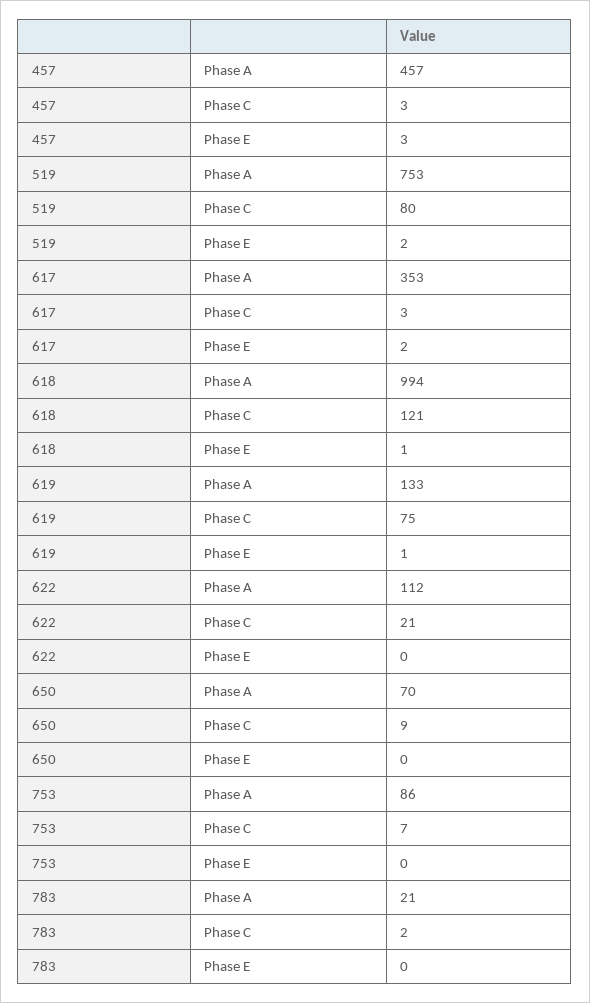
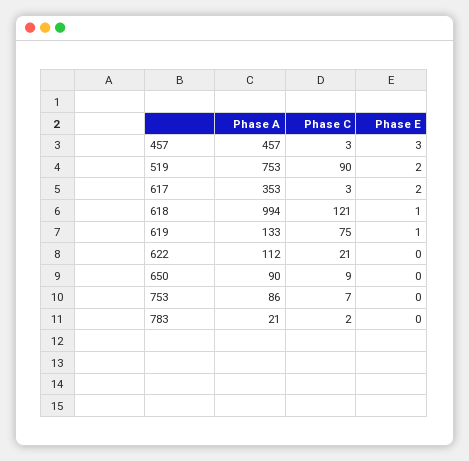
519, Phase C: 80 -> 90
650, Phase A: 70 -> 90

